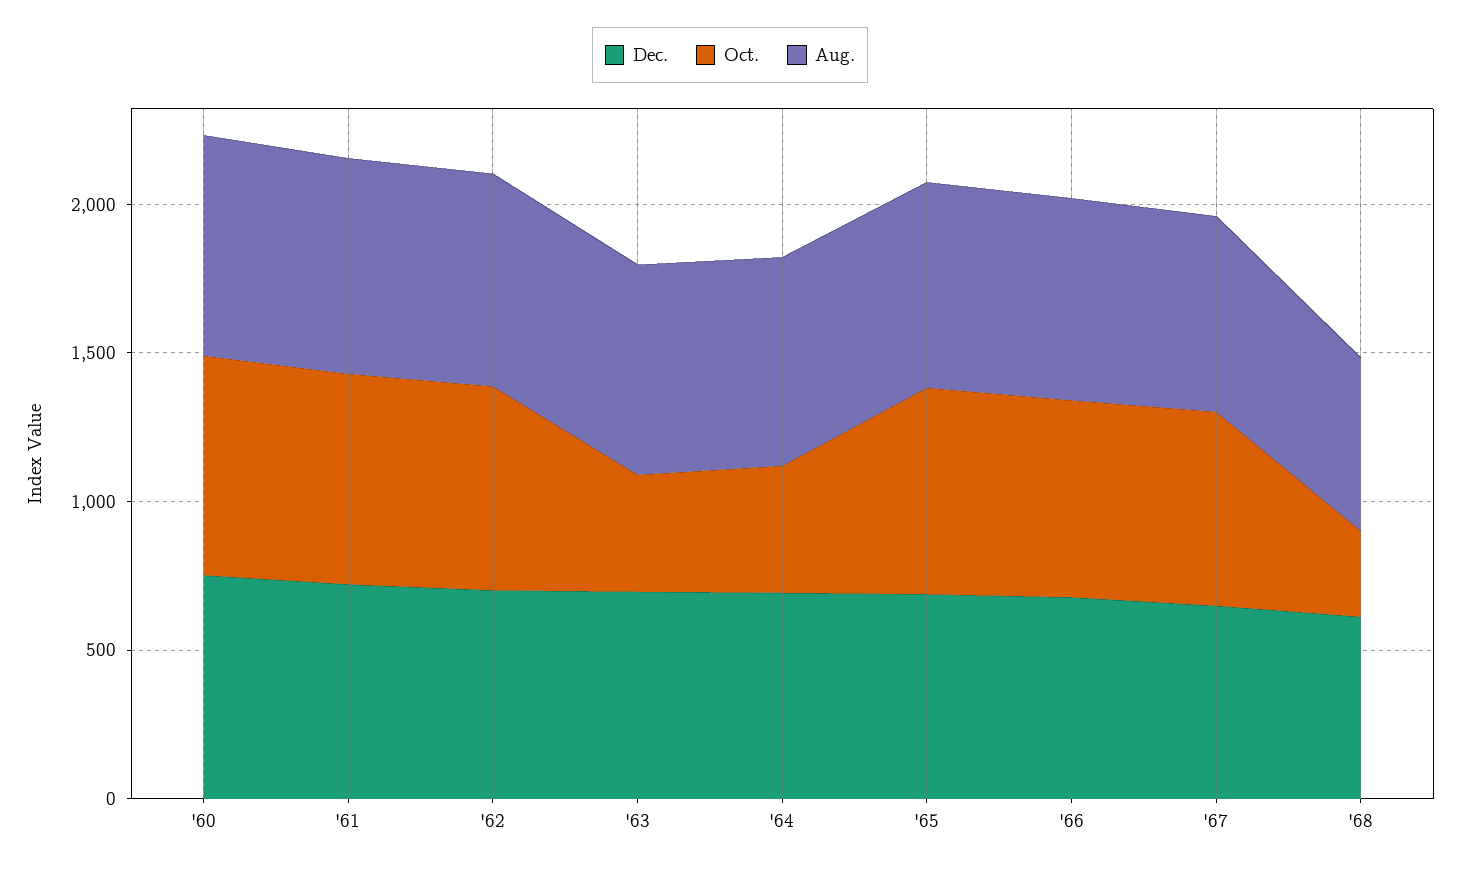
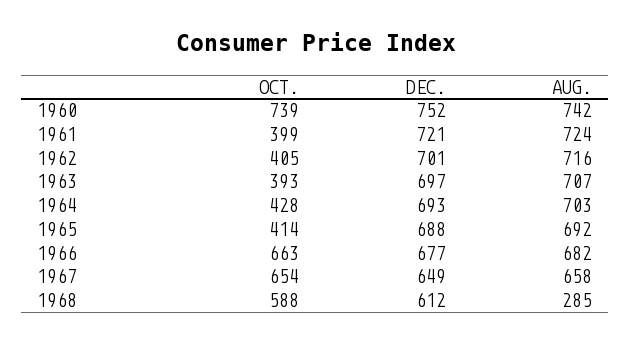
Oct., '61: 700 -> 399
Oct., '62: 700 -> 405
Oct., '65: 700 -> 414
Oct., '68: 300 -> 588
Aug., '68: 600 -> 285

